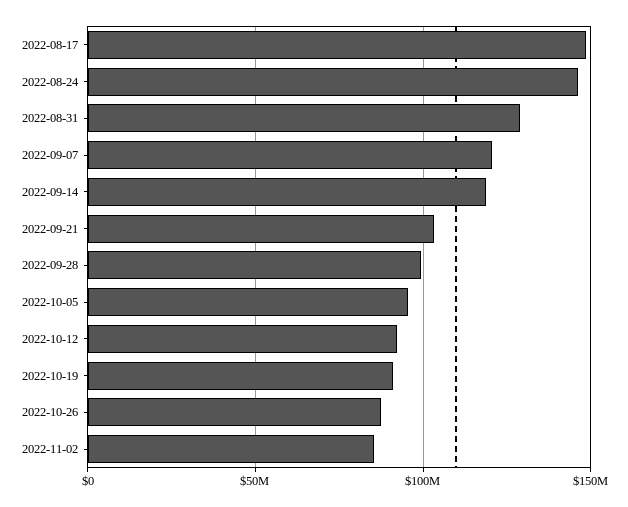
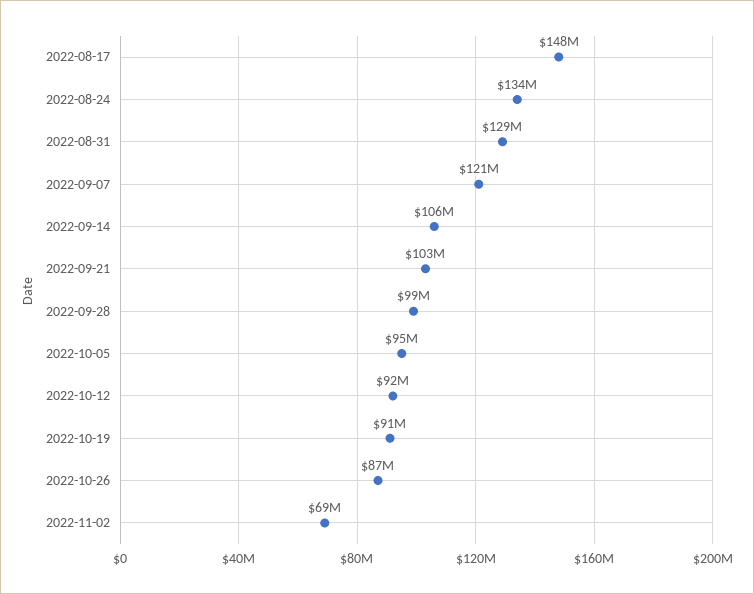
2022-08-24: 145000000 -> 134000000
2022-09-14: 120000000 -> 106000000
2022-11-02: 85000000 -> 69000000

